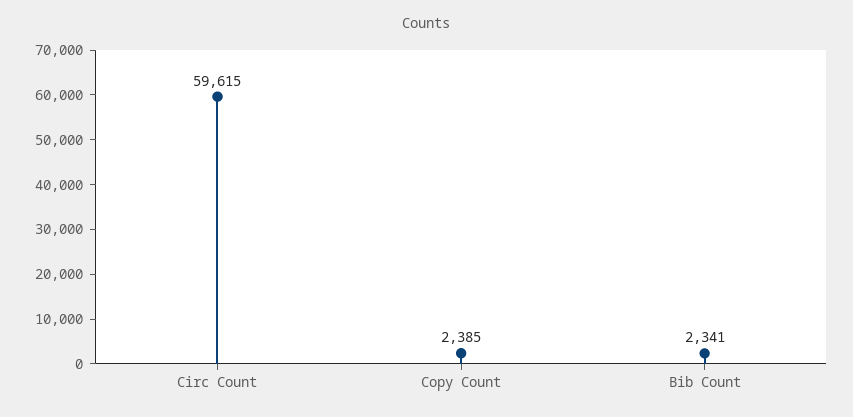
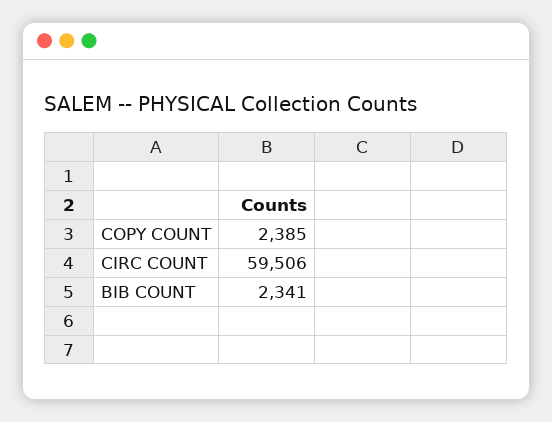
Circ Count: 59615 -> 59506

